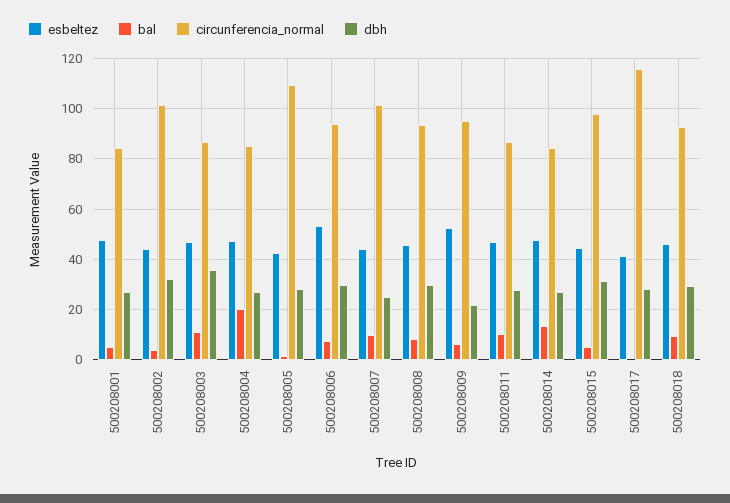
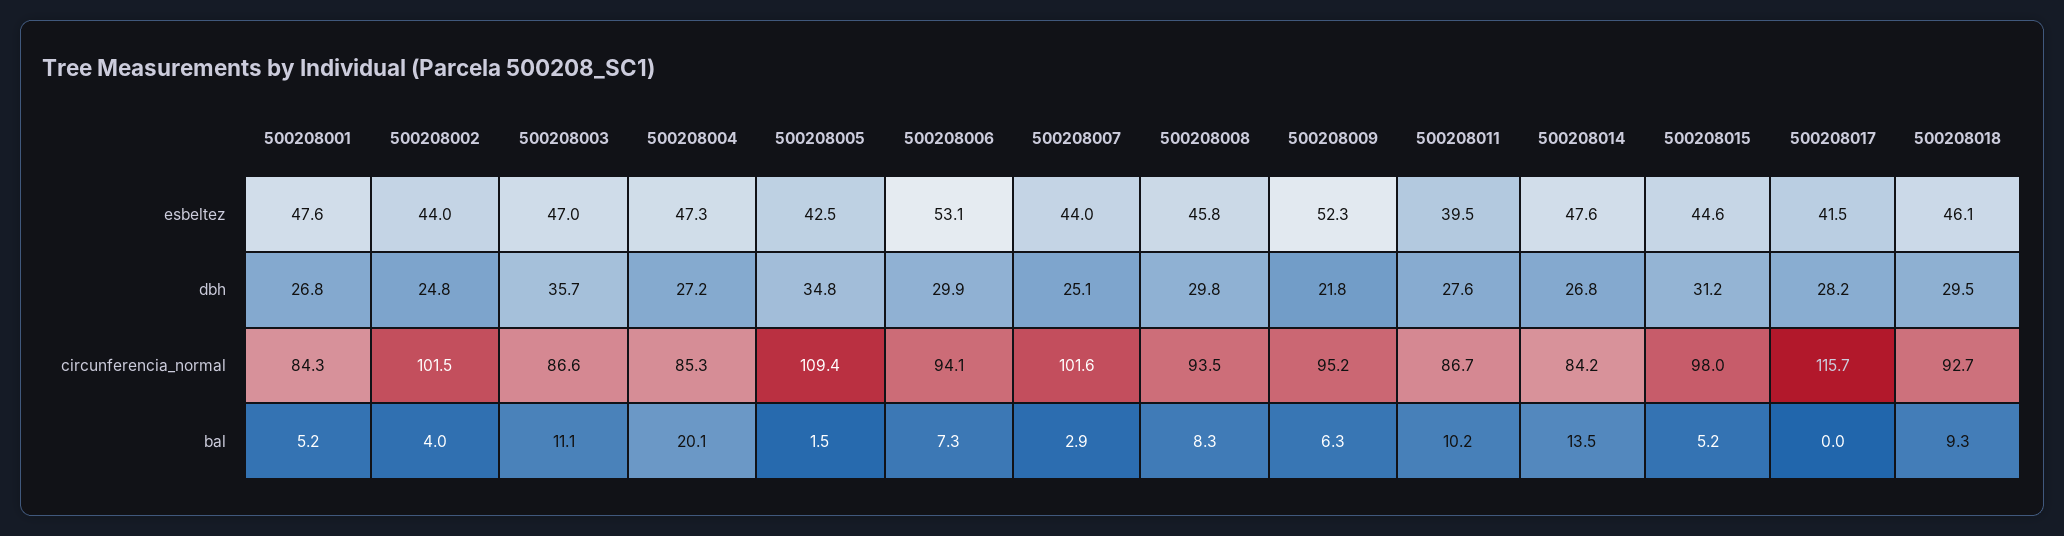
dbh, 500208002: 32.5 -> 24.8
dbh, 500208005: 27.5 -> 34.8
bal, 500208007: 10 -> 2.9
esbeltez, 500208011: 47.5 -> 39.5

